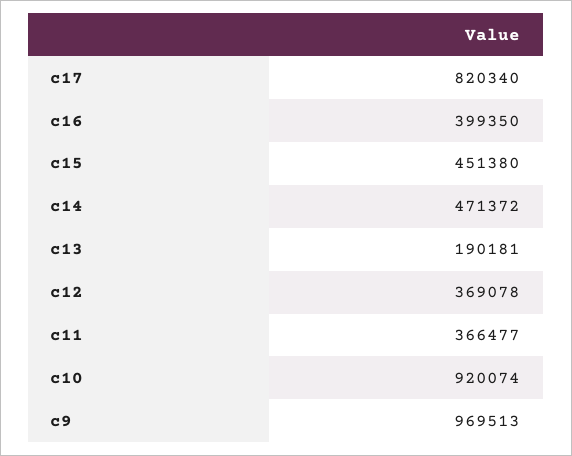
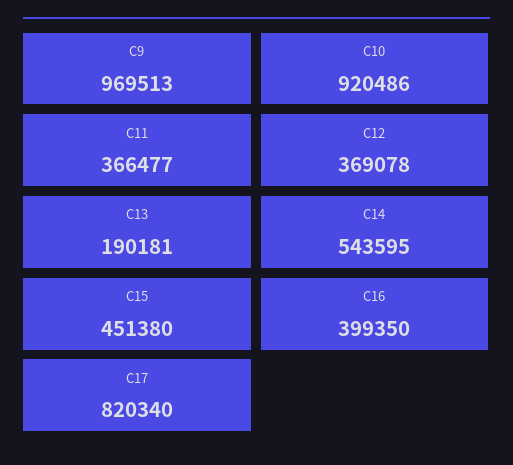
c14: 471372 -> 543595
c10: 920074 -> 920486

